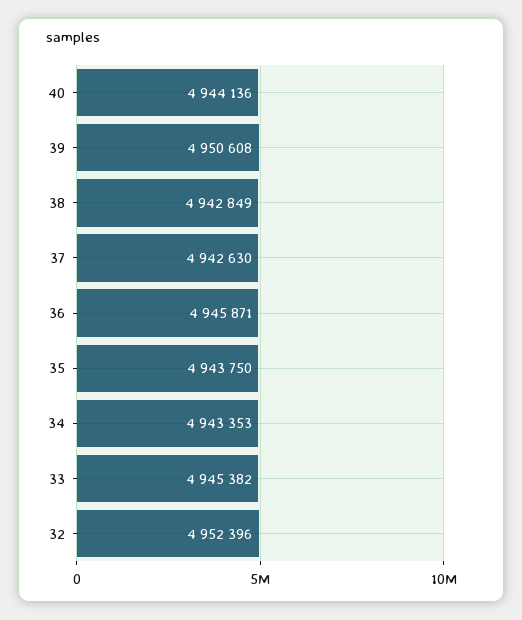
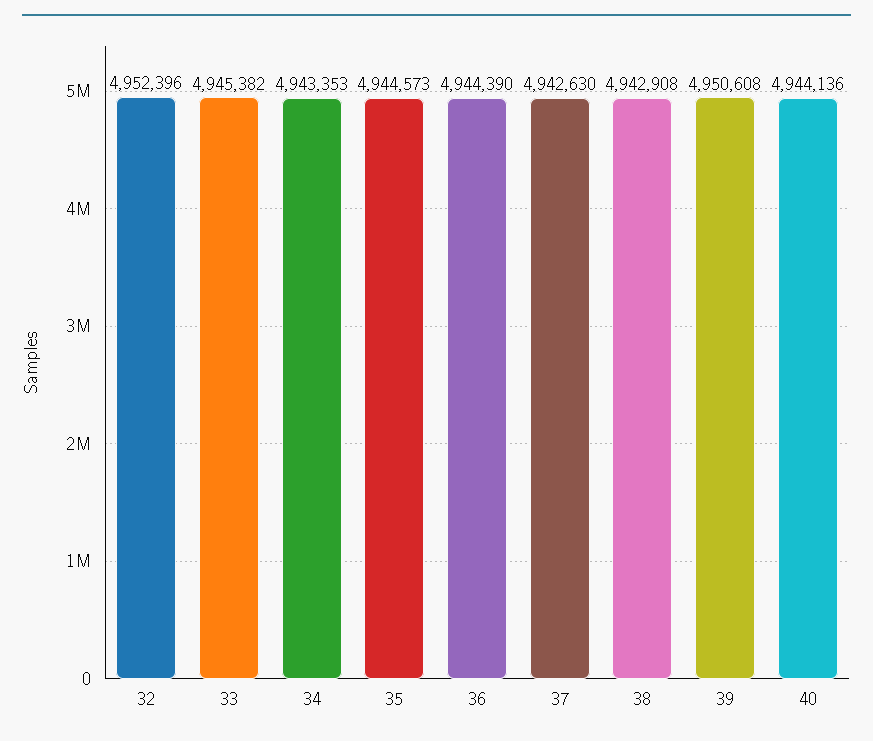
38: 4942849 -> 4942908
36: 4945871 -> 4944390
35: 4943750 -> 4944573

